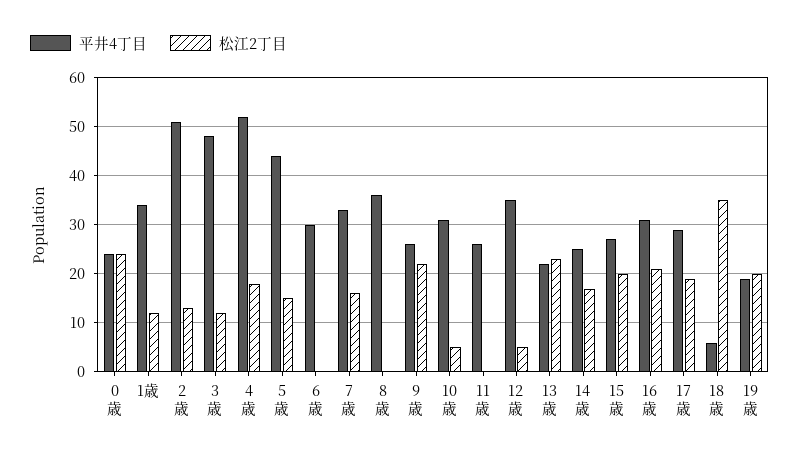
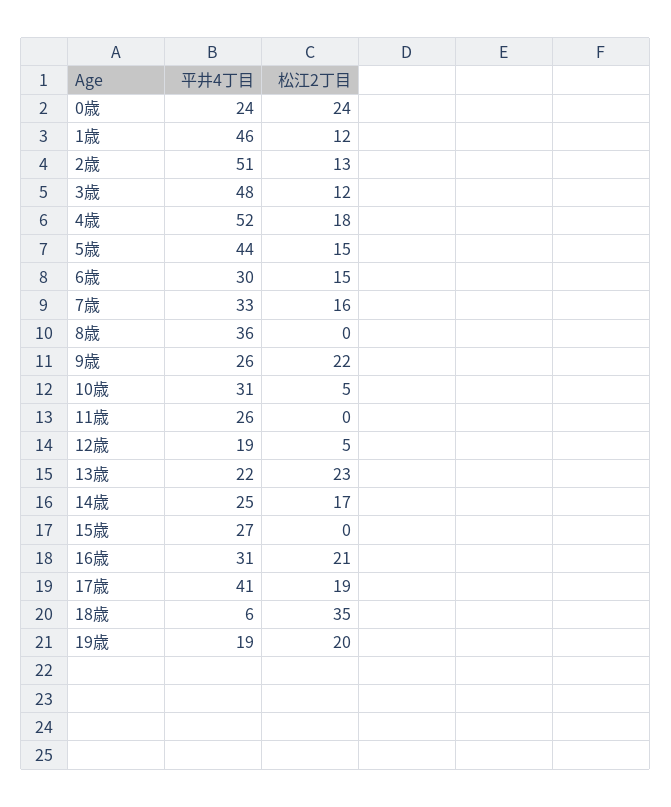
平井4丁目, 1歳: 35 -> 46
松江2丁目, 6歳: 0 -> 15
平井4丁目, 12歳: 35 -> 19
松江2丁目, 15歳: 20 -> 0
平井4丁目, 17歳: 30 -> 41

